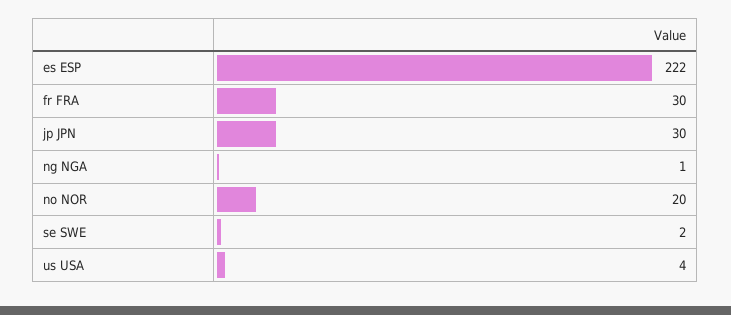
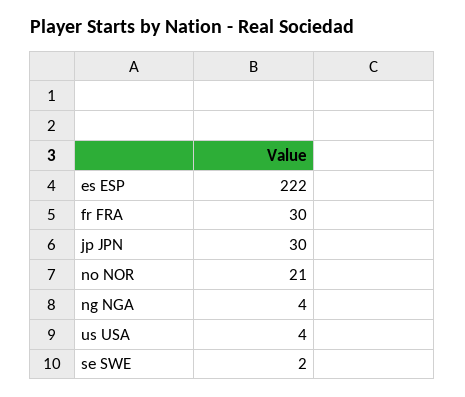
ng NGA: 1 -> 4
no NOR: 20 -> 21

